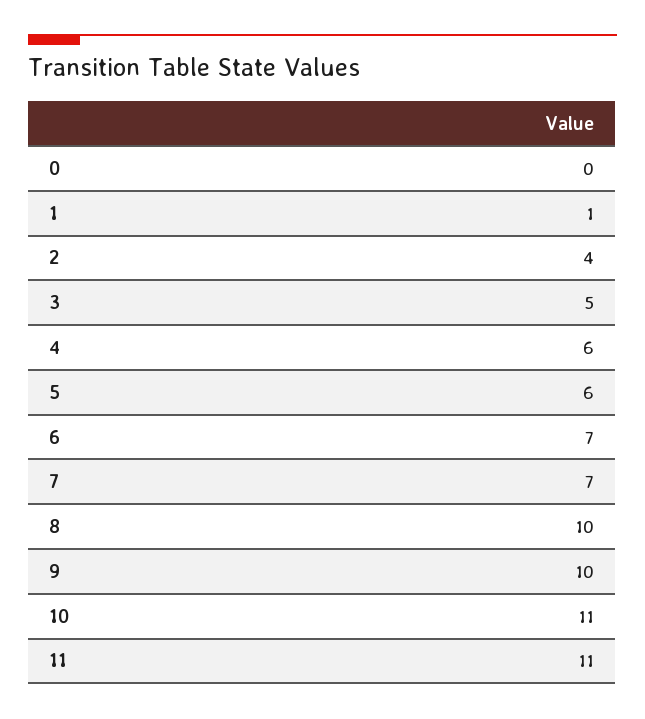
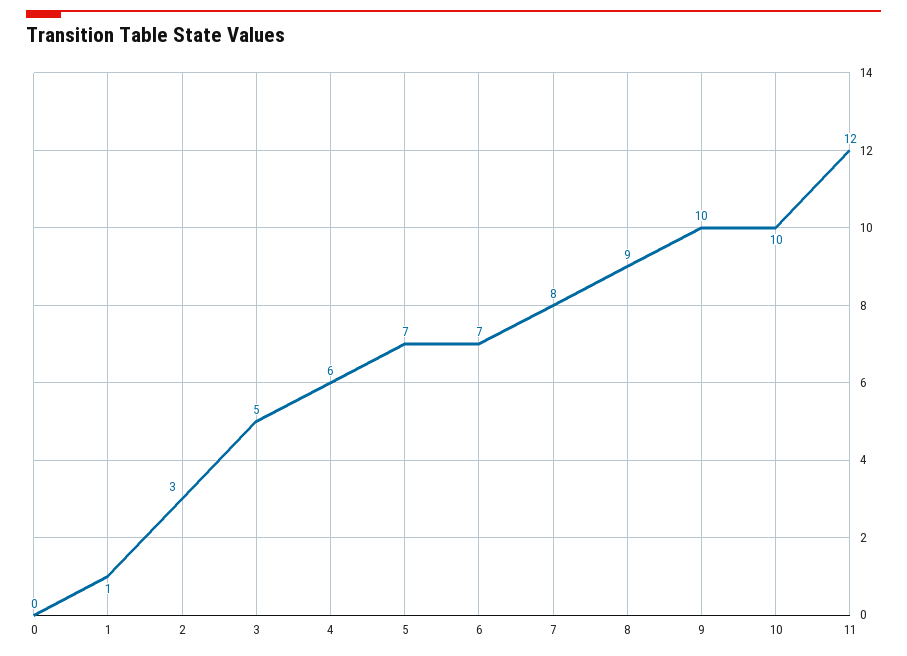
2: 4 -> 3
5: 6 -> 7
7: 7 -> 8
8: 10 -> 9
10: 11 -> 10
11: 11 -> 12

